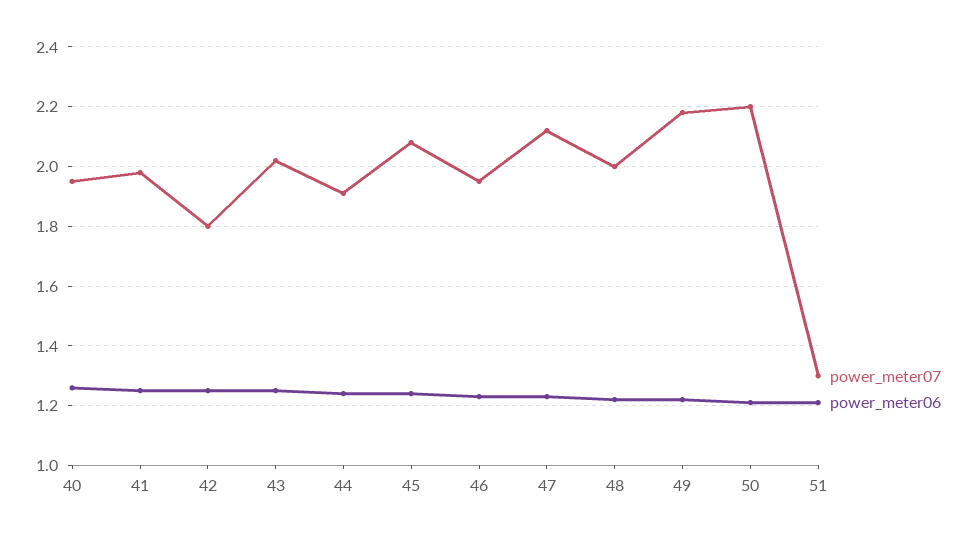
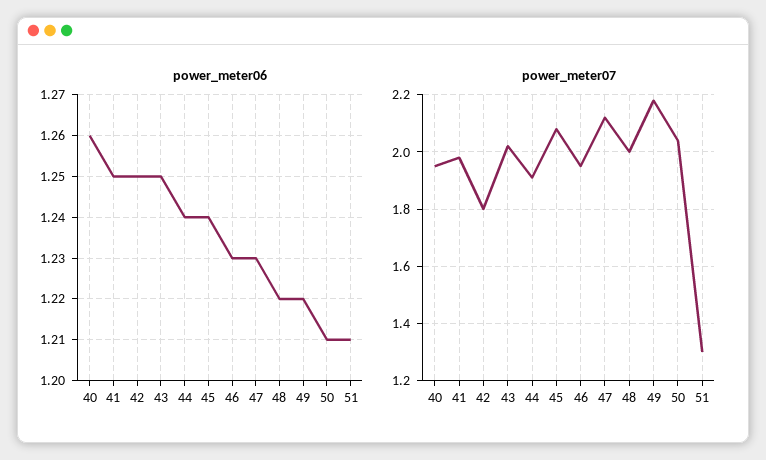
power_meter07, 50: 2.2 -> 2.05

